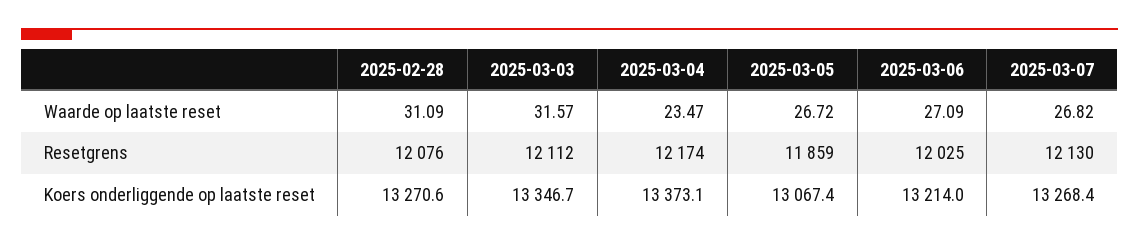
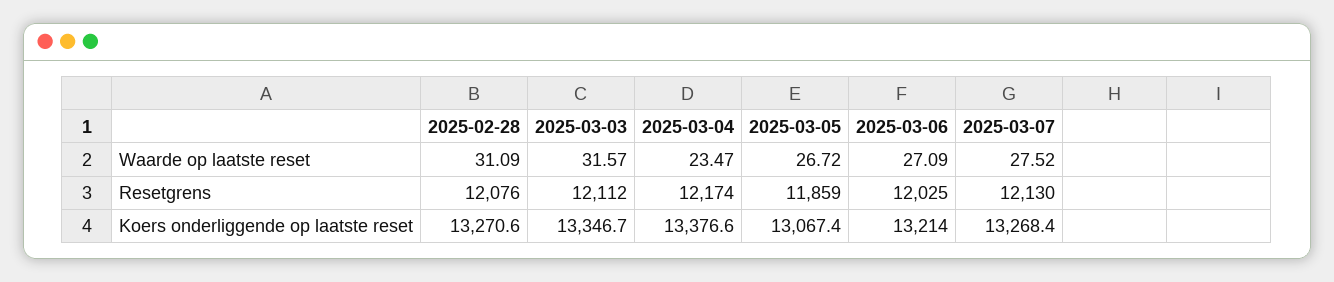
2025-03-07, Waarde op laatste reset: 26.82 -> 27.52
2025-03-04, Koers onderliggende op laatste reset: 13373.1 -> 13376.6

